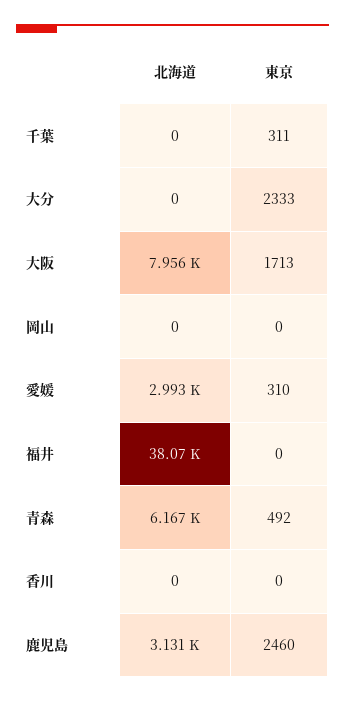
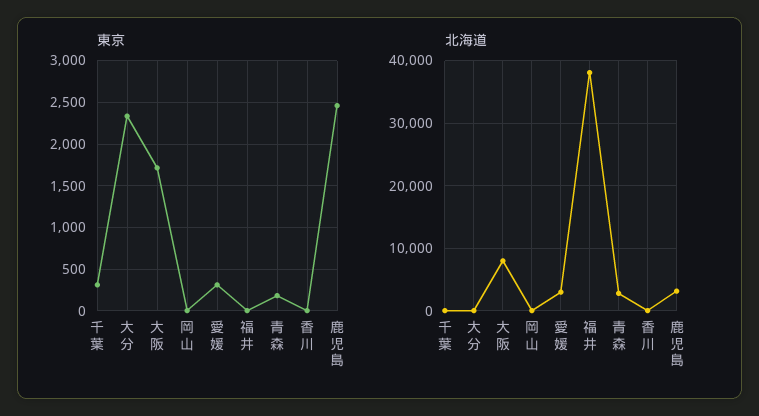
北海道, 青森: 6167 -> 3000
東京, 青森: 492 -> 200

